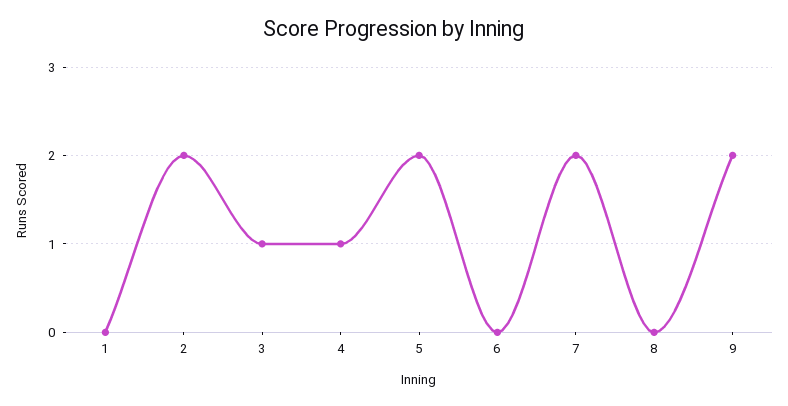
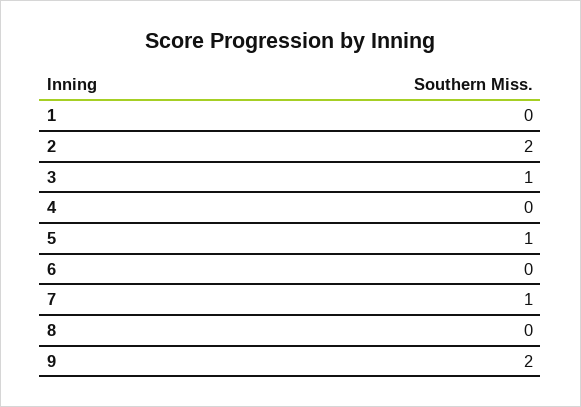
4: 1 -> 0
5: 2 -> 1
7: 2 -> 1

